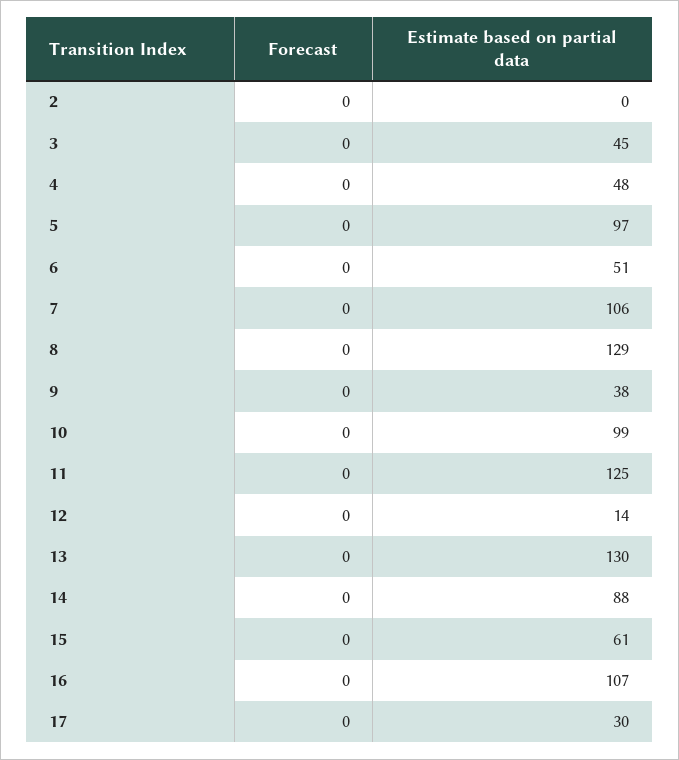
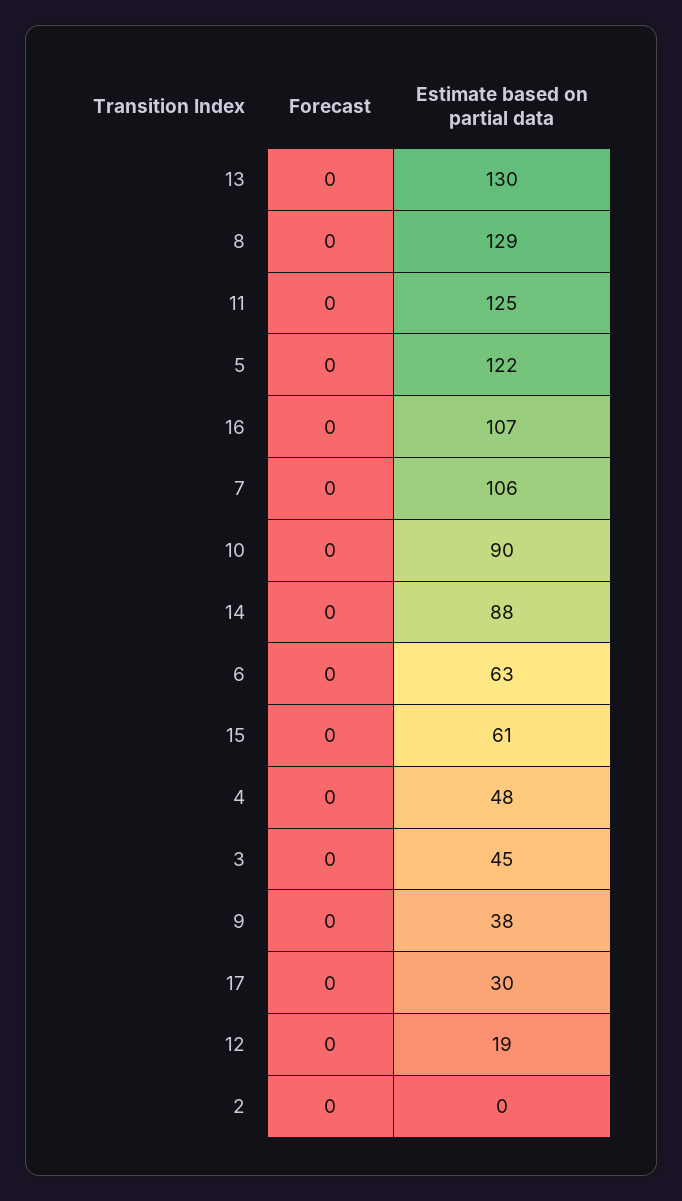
Estimate based on partial data, 5: 97 -> 122
Estimate based on partial data, 6: 51 -> 63
Estimate based on partial data, 10: 99 -> 90
Estimate based on partial data, 12: 14 -> 19

